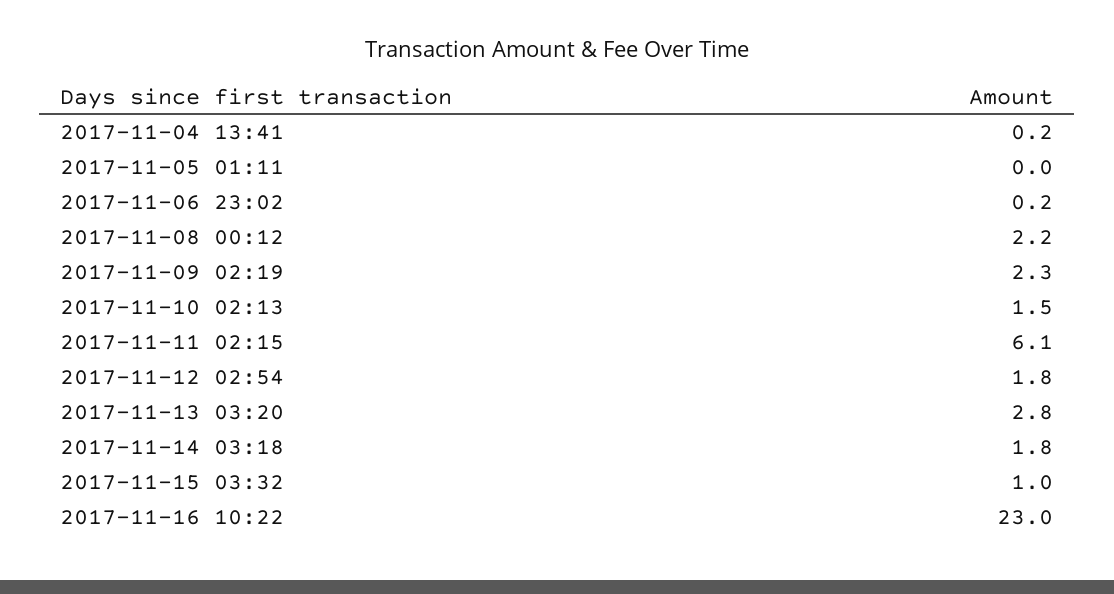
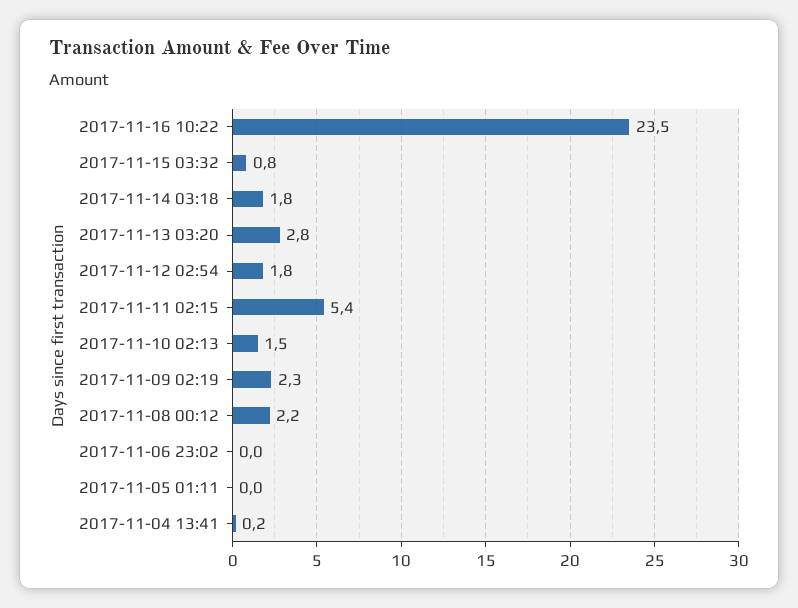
2017-11-06 23:02: 0.2 -> 0
2017-11-11 02:15: 6.1 -> 5.4
2017-11-15 03:32: 1 -> 0.8
2017-11-16 10:22: 23 -> 23.5

